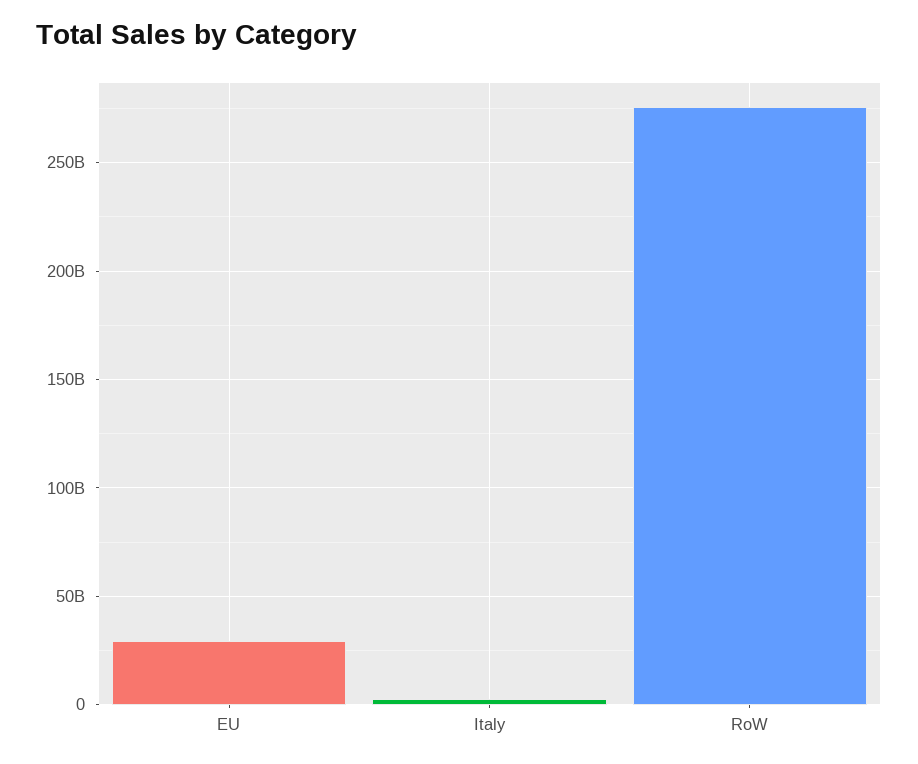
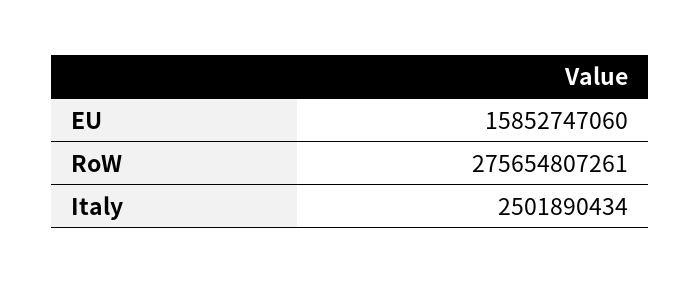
EU: 30000000000 -> 15852747060

